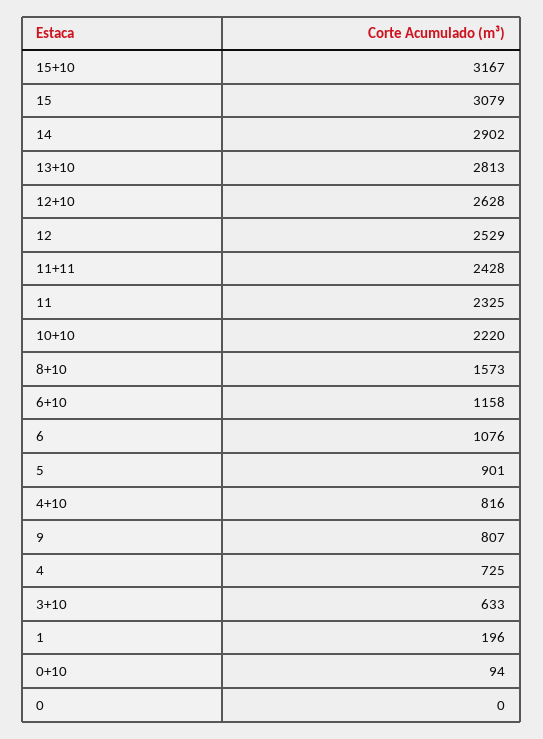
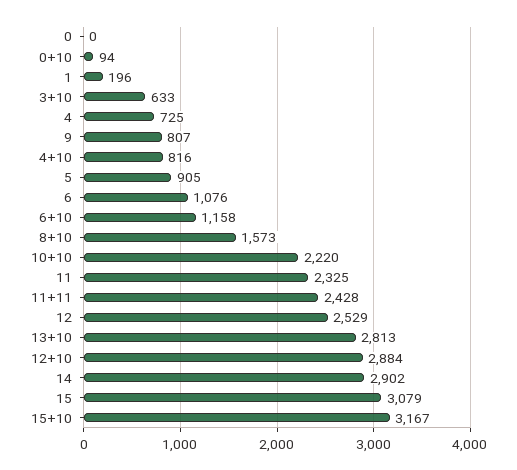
12+10: 2628 -> 2884
5: 901 -> 905

